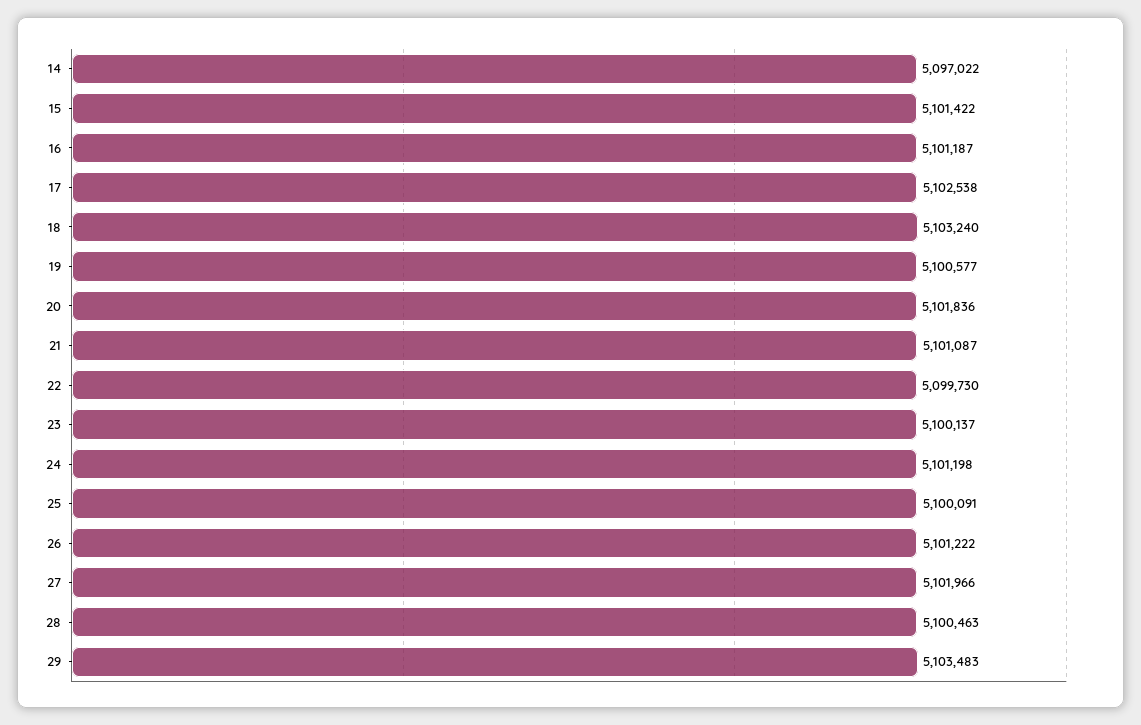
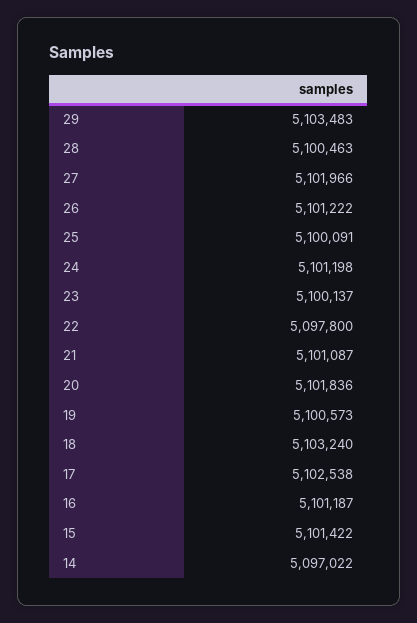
19: 5100577 -> 5100573
22: 5099730 -> 5097800

